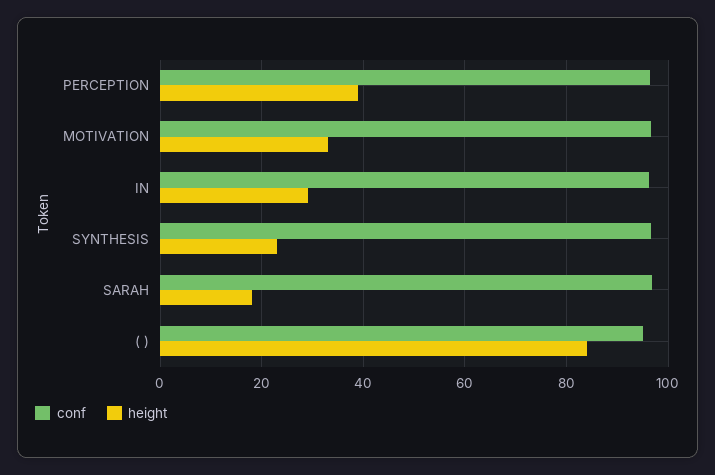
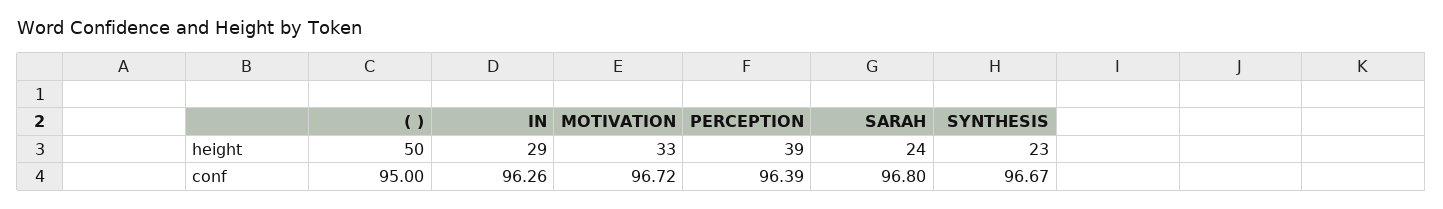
height, SARAH: 18 -> 24
height, ( ): 84 -> 50

